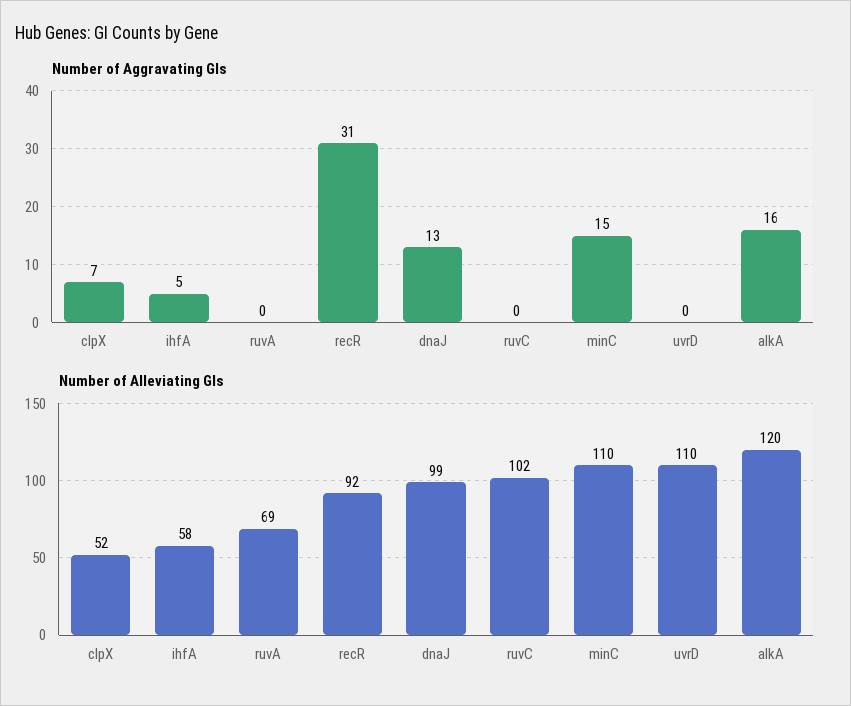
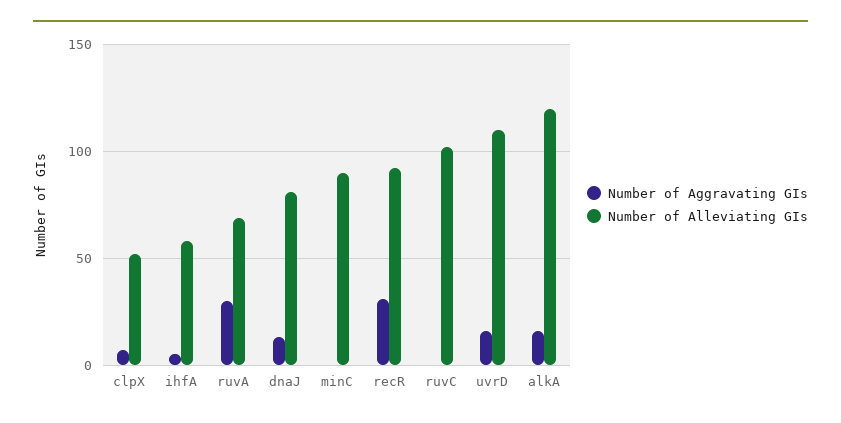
Number of Aggravating GIs, ruvA: 0 -> 30
Number of Aggravating GIs, minC: 15 -> 0
Number of Aggravating GIs, uvrD: 0 -> 15
Number of Alleviating GIs, dnaJ: 99 -> 80
Number of Alleviating GIs, minC: 110 -> 90

